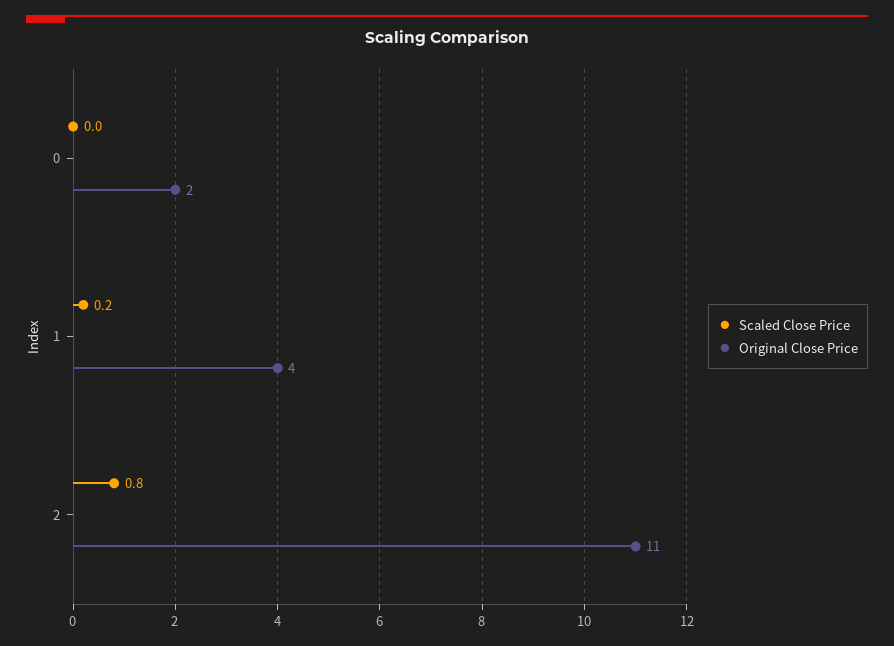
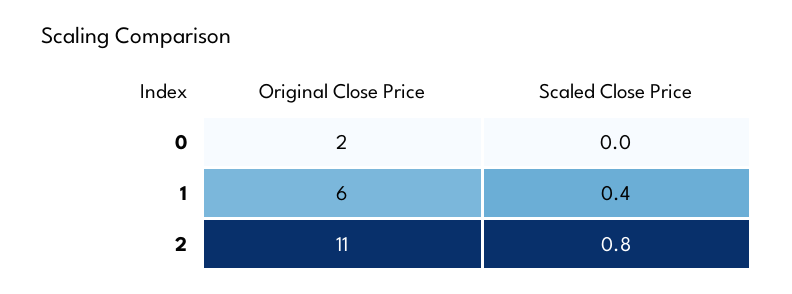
Scaled Close Price, 1: 0.2 -> 0.4
Original Close Price, 1: 4 -> 6

